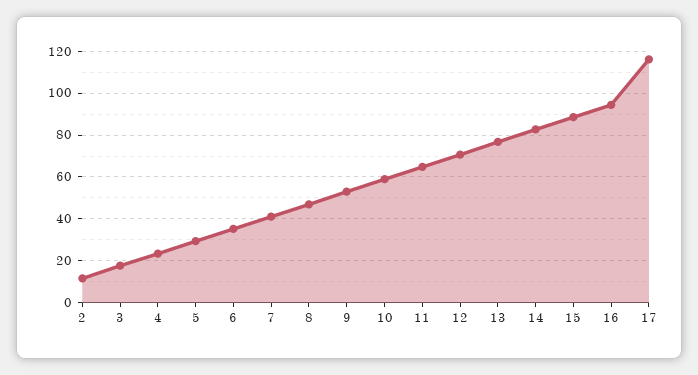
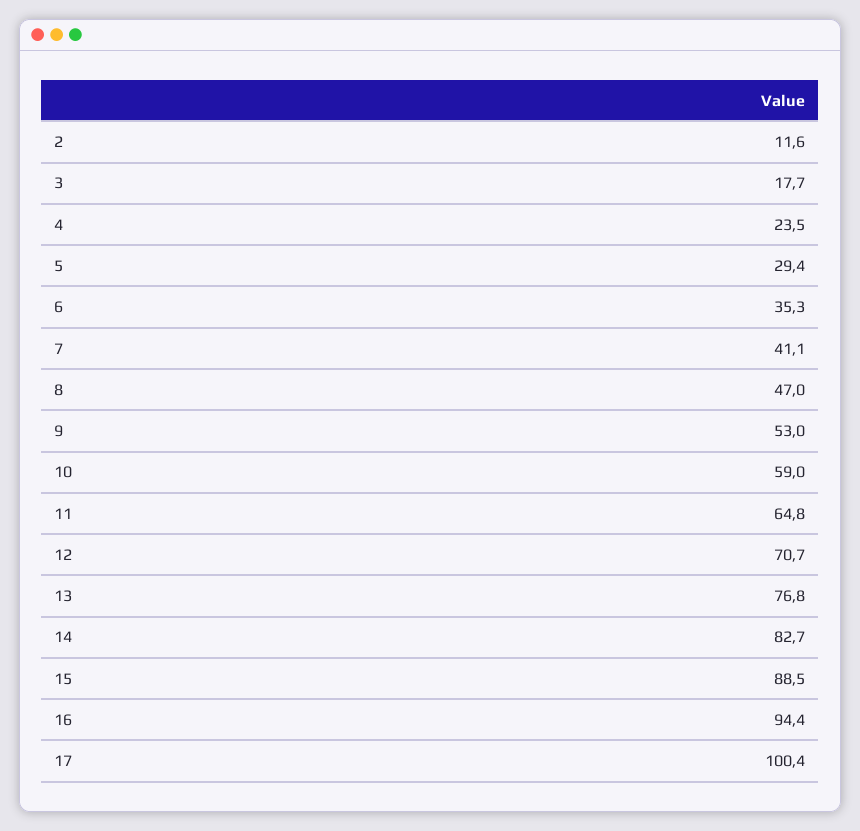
17: 115 -> 100.4

